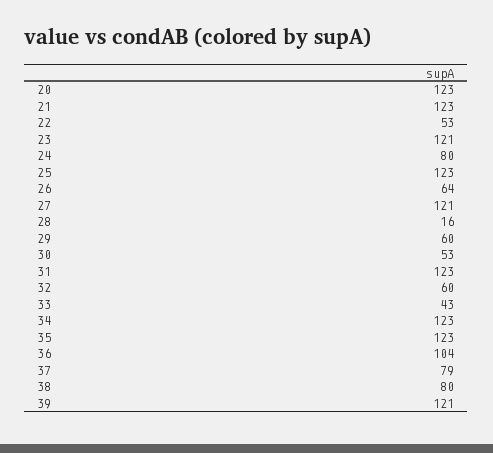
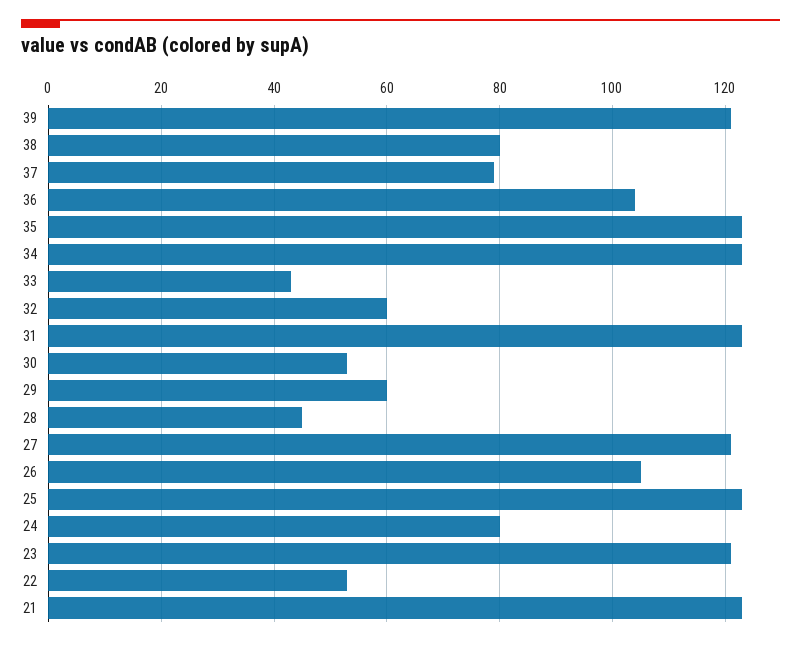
20: 123 -> none
26: 64 -> 105
28: 16 -> 45

